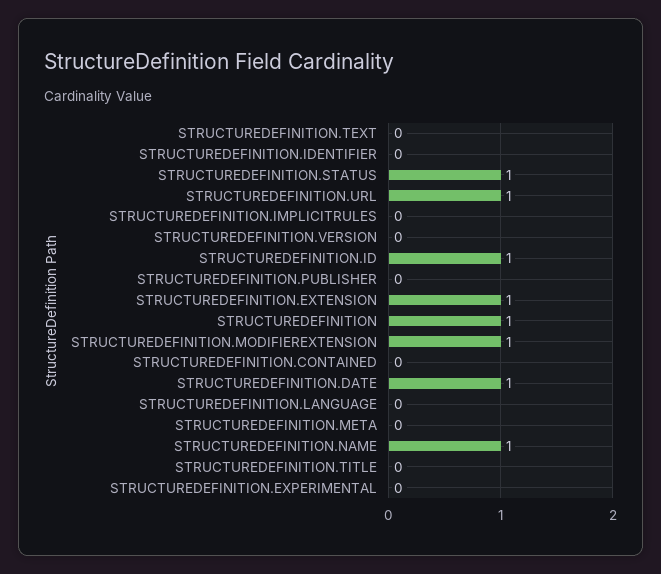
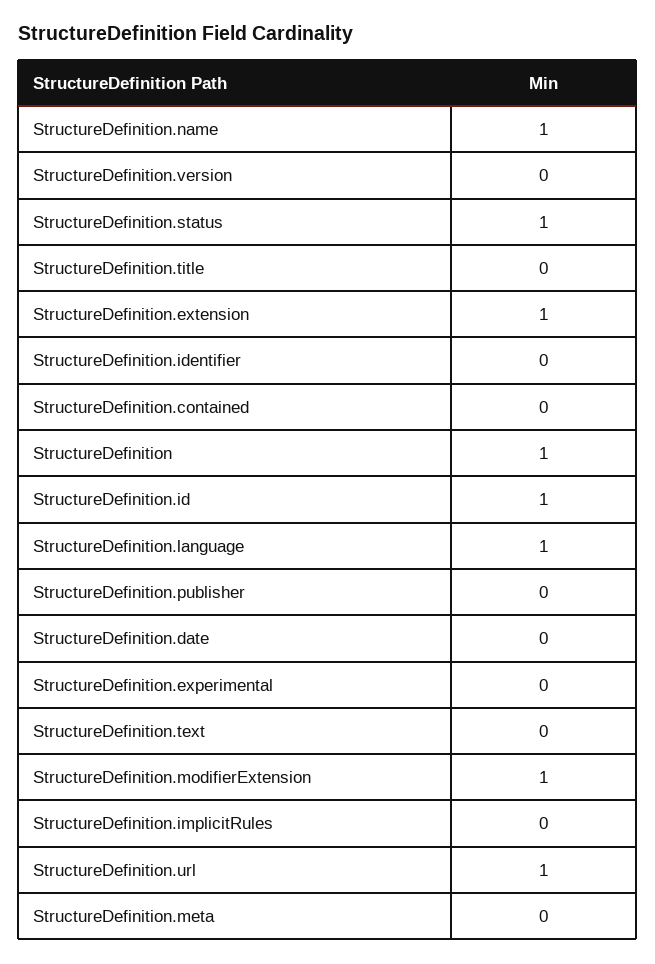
STRUCTUREDEFINITION.DATE: 1 -> 0
STRUCTUREDEFINITION.LANGUAGE: 0 -> 1

